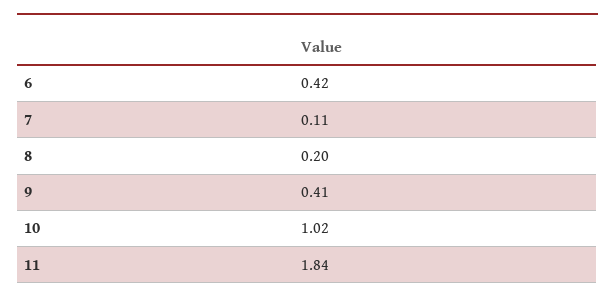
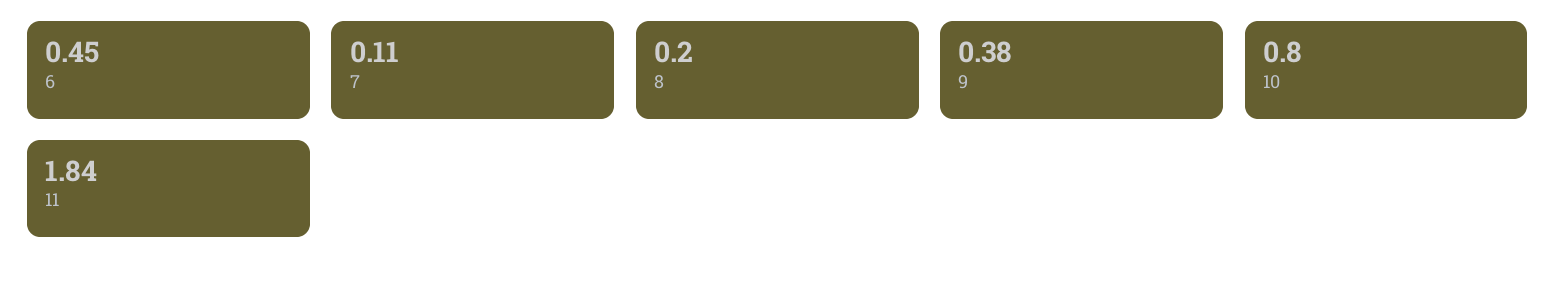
6: 0.42 -> 0.45
9: 0.41 -> 0.38
10: 1.02 -> 0.8

